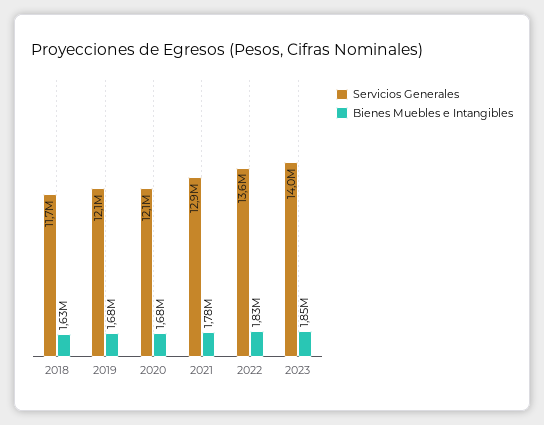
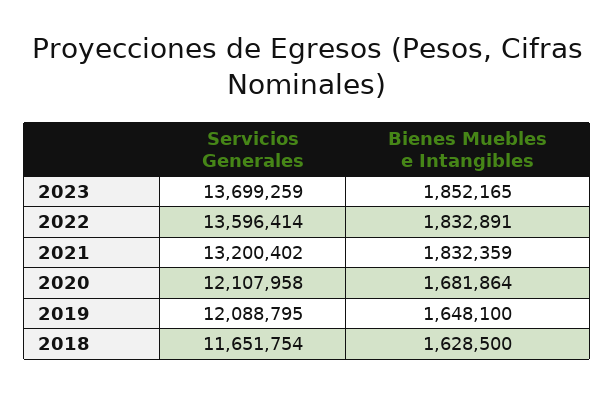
Bienes Muebles e Intangibles, 2019: 1680000 -> 1648100
Servicios Generales, 2021: 12900000 -> 13200402
Bienes Muebles e Intangibles, 2021: 1780000 -> 1832359
Servicios Generales, 2023: 14000000 -> 13699259

